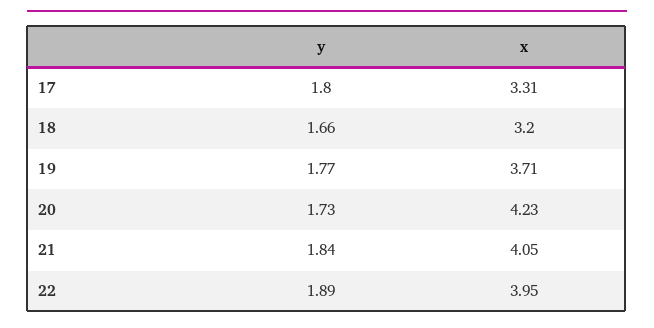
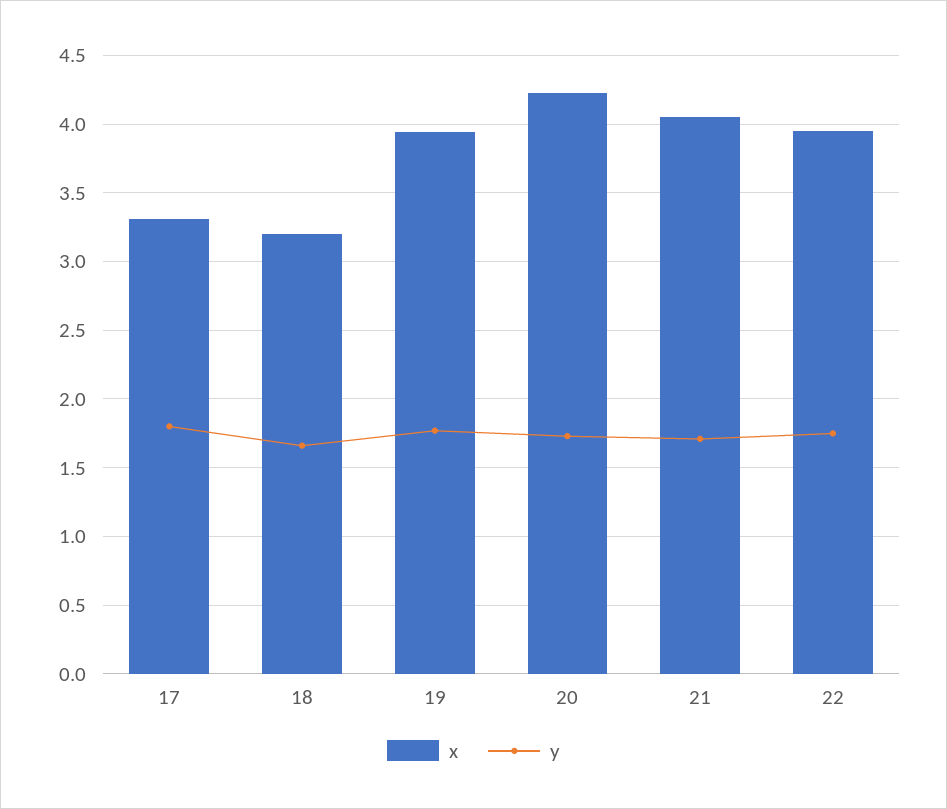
x, 19: 3.71 -> 3.95
y, 21: 1.84 -> 1.7
y, 22: 1.89 -> 1.75

